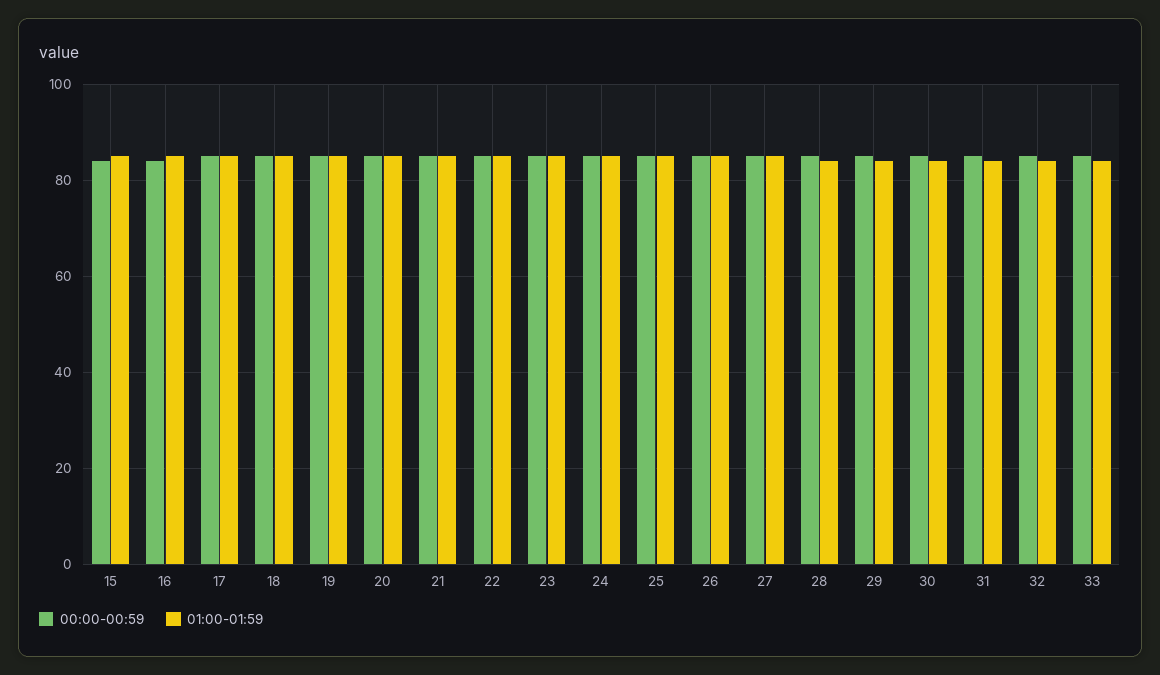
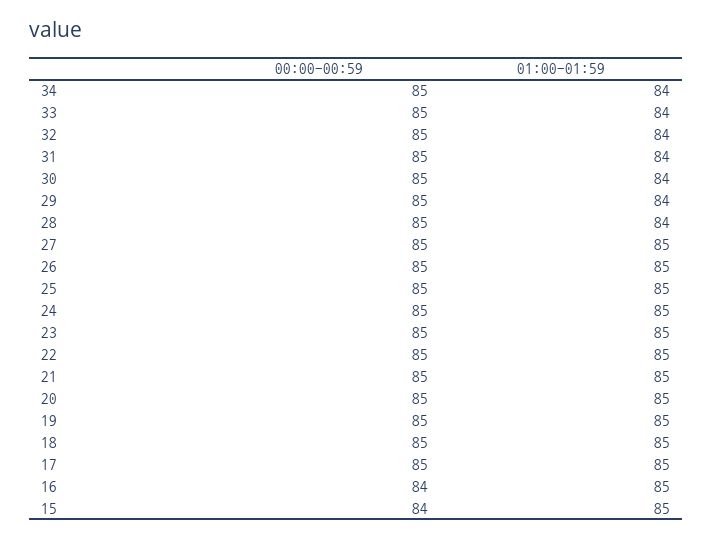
00:00-00:59, 34: none -> 85
01:00-01:59, 34: none -> 84

